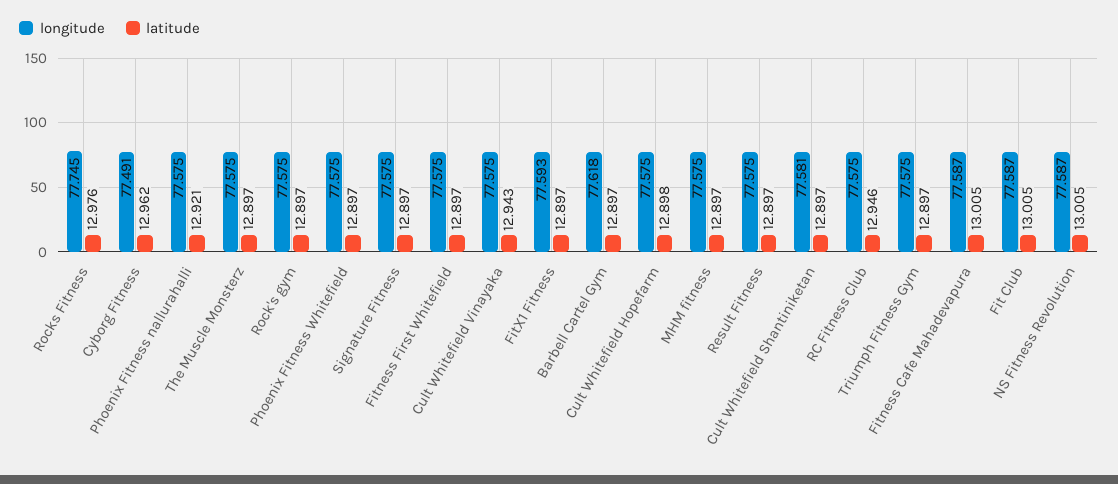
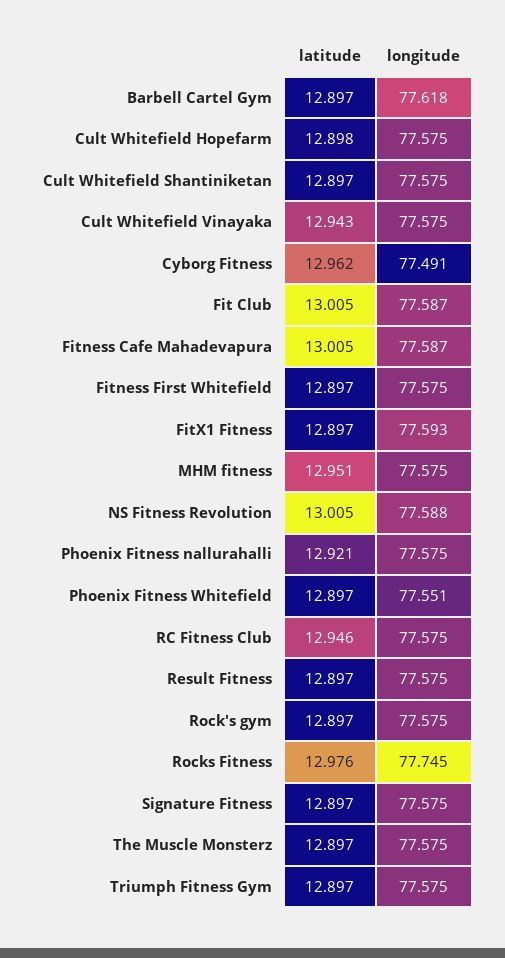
longitude, Phoenix Fitness Whitefield: 77.575 -> 77.551
latitude, MHM fitness: 12.897 -> 12.951
longitude, Cult Whitefield Shantiniketan: 77.581 -> 77.575
longitude, NS Fitness Revolution: 77.587 -> 77.588

